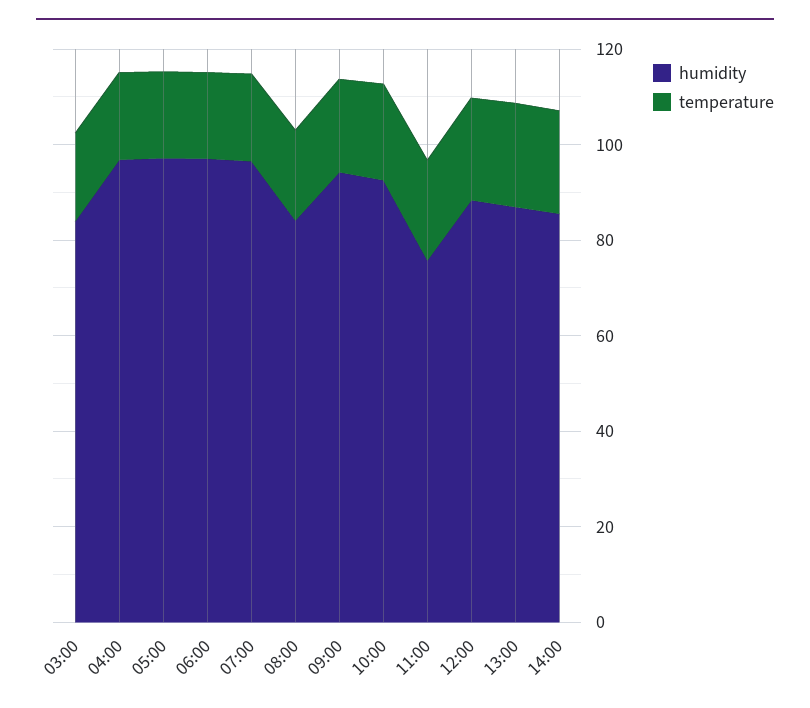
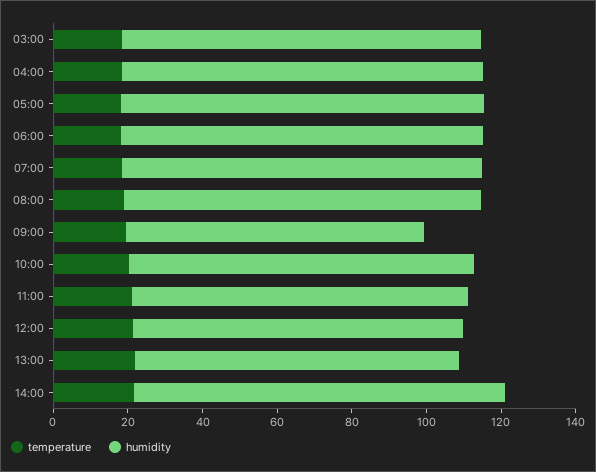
humidity, 03:00: 85 -> 95
humidity, 08:00: 85 -> 95
humidity, 09:00: 95 -> 80
humidity, 11:00: 75 -> 90
humidity, 14:00: 85 -> 100

